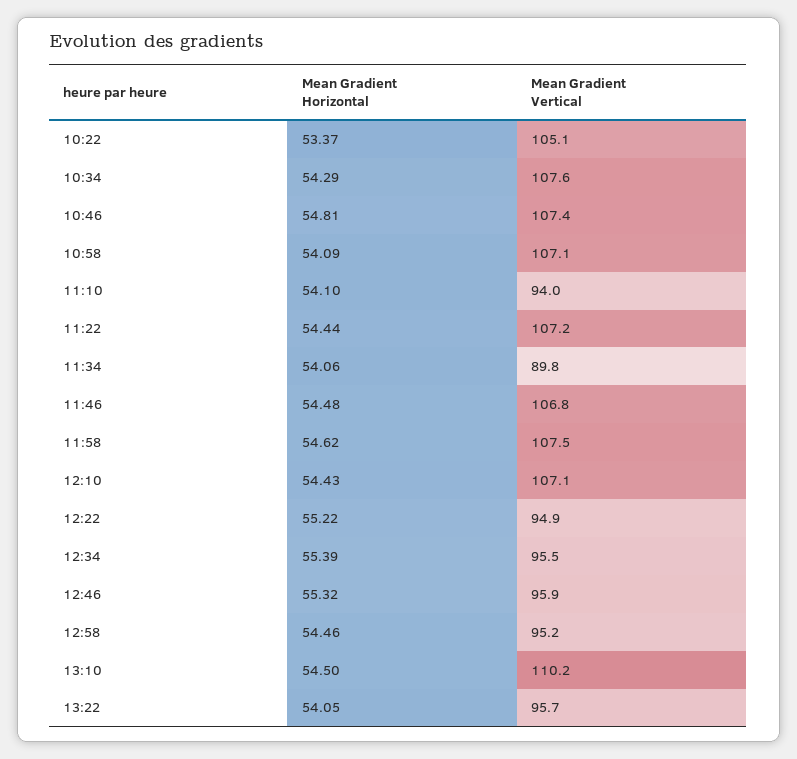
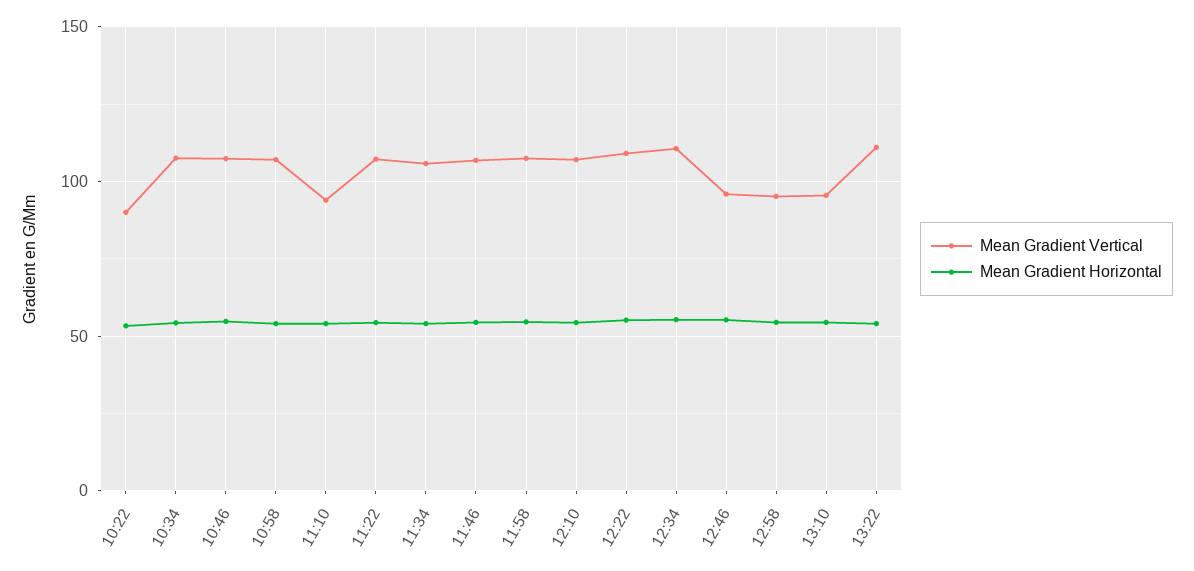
Mean Gradient Vertical, 10:22: 105.1 -> 90
Mean Gradient Vertical, 11:34: 89.8 -> 105
Mean Gradient Vertical, 12:22: 94.9 -> 110
Mean Gradient Vertical, 12:34: 95.5 -> 110
Mean Gradient Vertical, 13:10: 110.2 -> 95
Mean Gradient Vertical, 13:22: 95.7 -> 110

